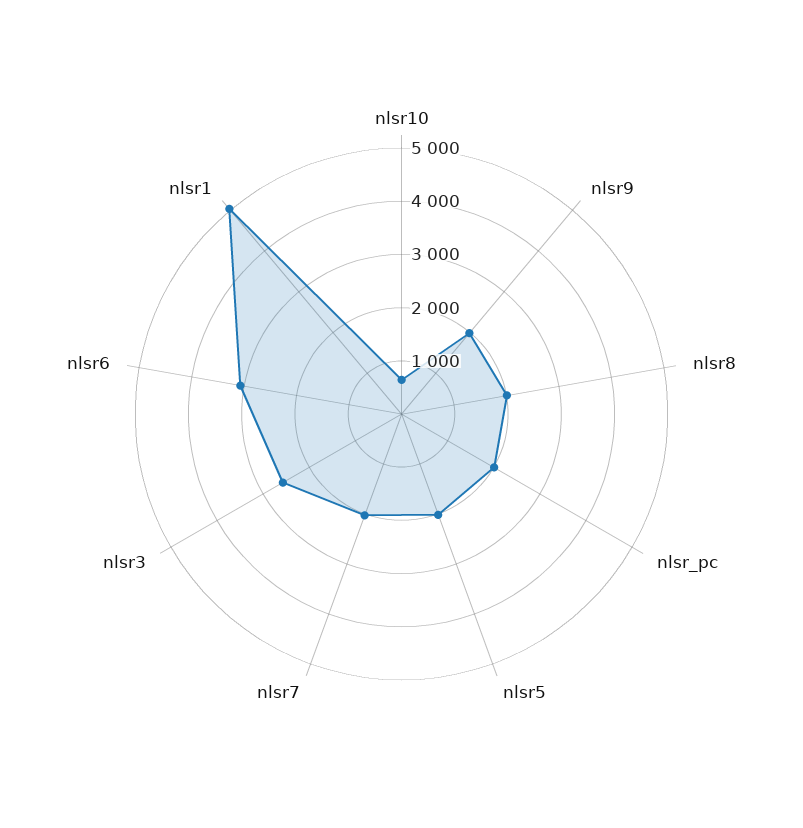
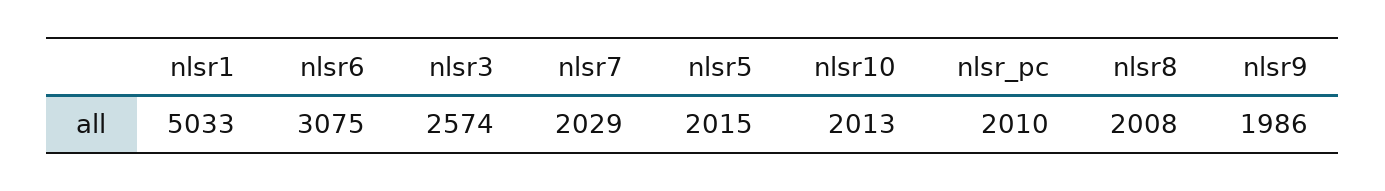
nlsr10: 600 -> 2013

